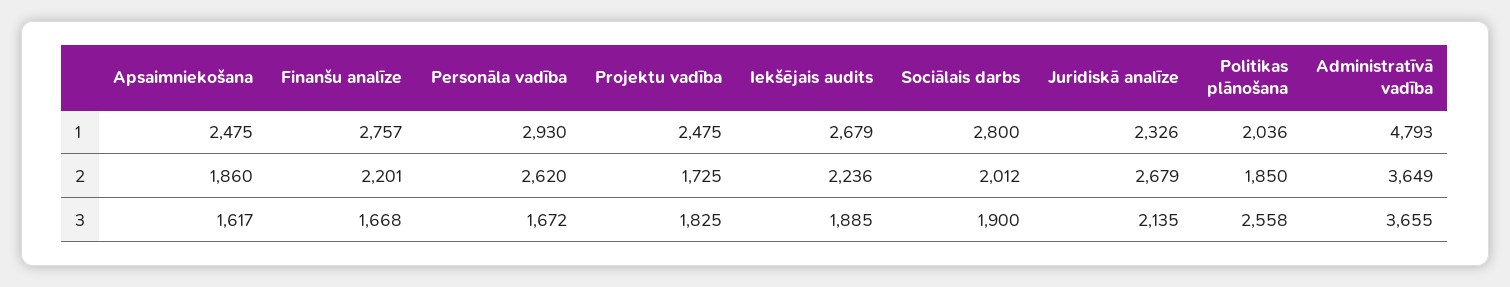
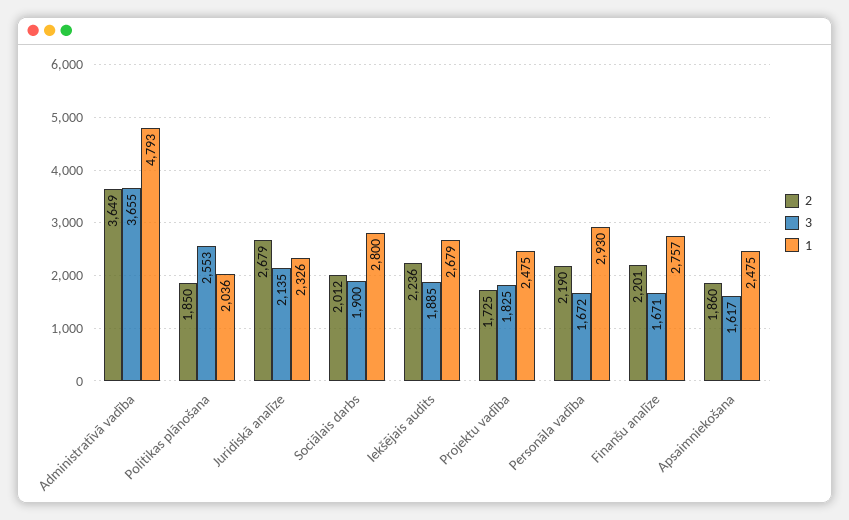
2, Personāla vadība: 2620 -> 2190
3, Finanšu analīze: 1668 -> 1671
3, Politikas plānošana: 2558 -> 2553

